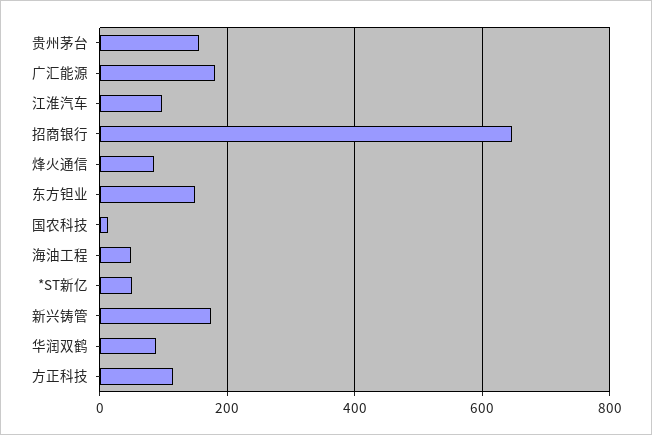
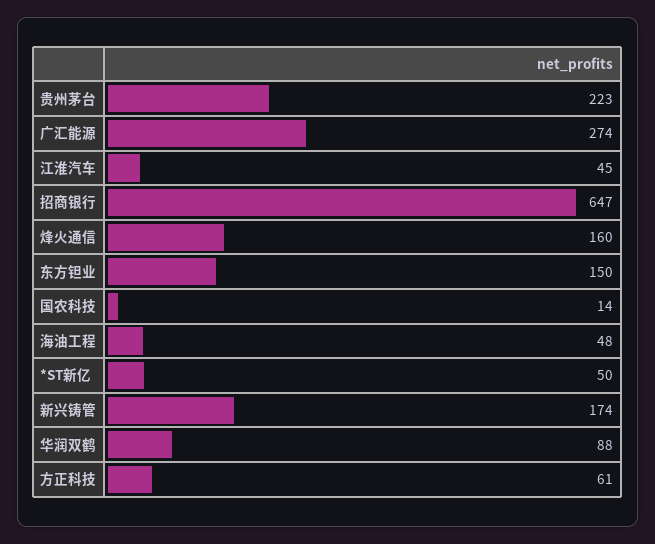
贵州茅台: 160 -> 223
广汇能源: 180 -> 274
江淮汽车: 100 -> 45
烽火通信: 80 -> 160
方正科技: 120 -> 61

